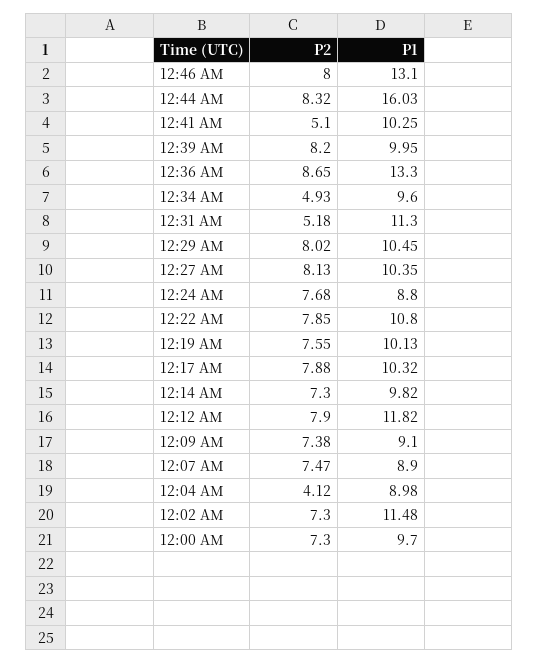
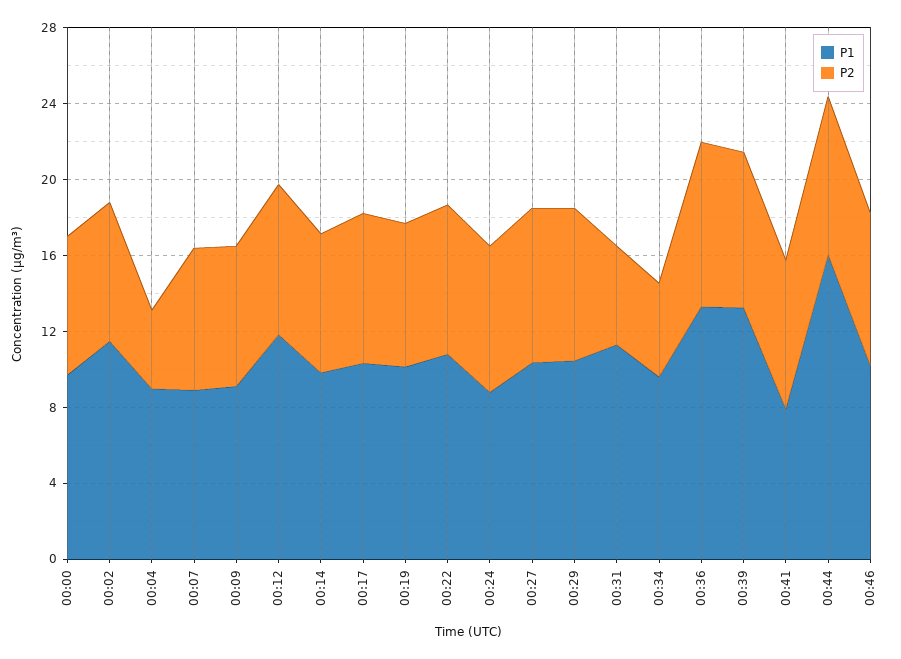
P1, 12:46 AM: 13.1 -> 10
P2, 12:41 AM: 5.1 -> 8
P1, 12:41 AM: 10.25 -> 8
P1, 12:39 AM: 9.95 -> 13

